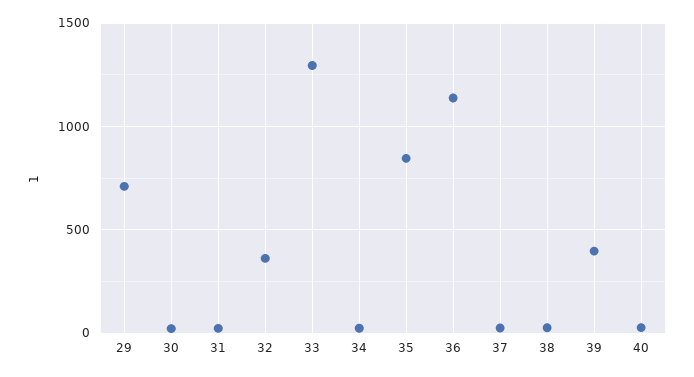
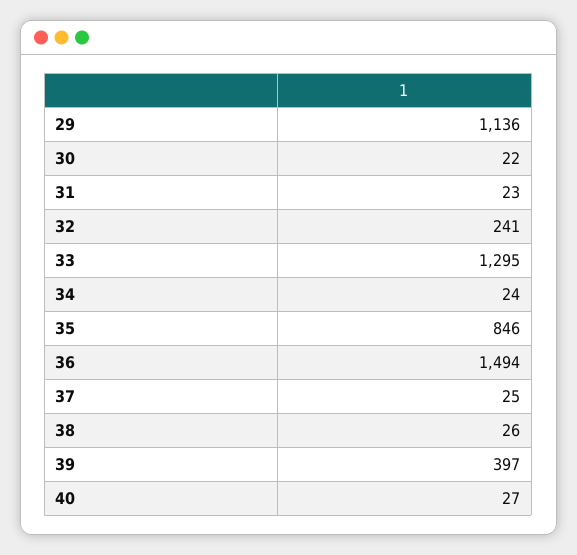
29: 700 -> 1136
32: 350 -> 241
36: 1150 -> 1494

